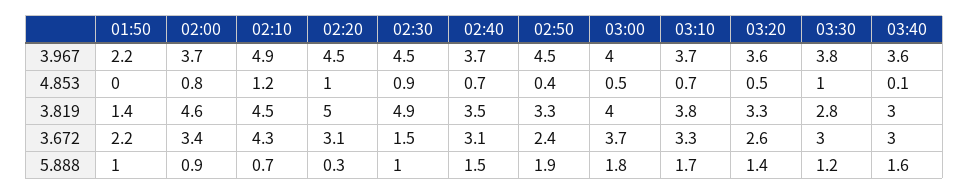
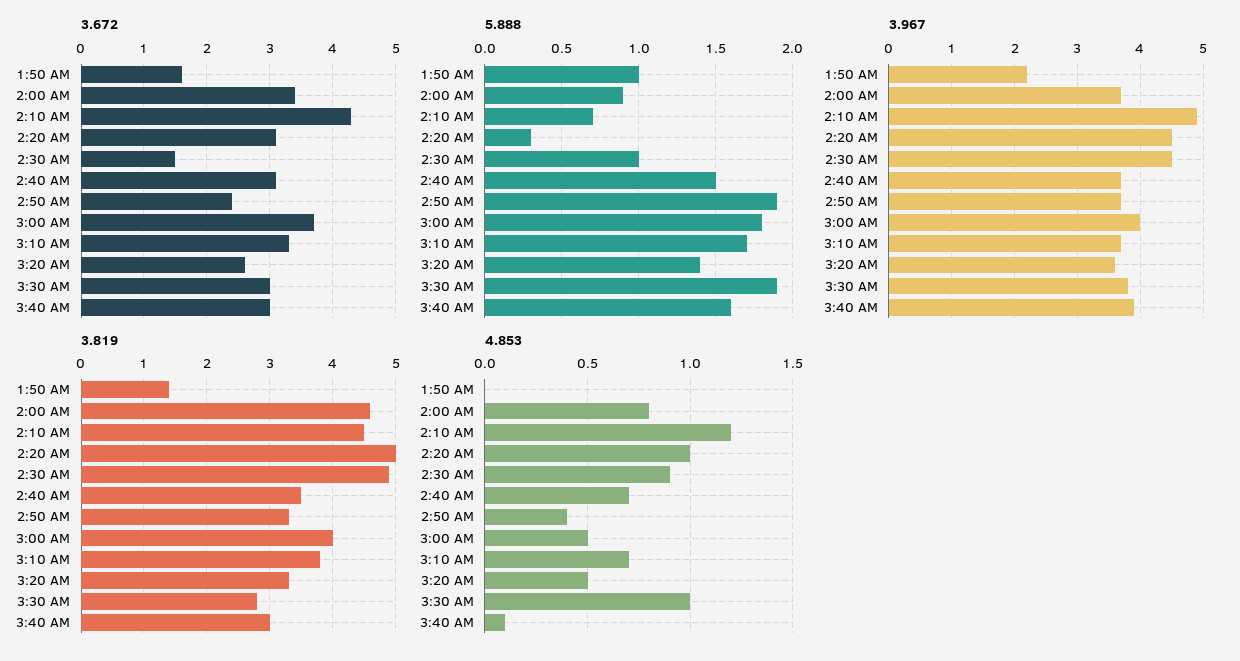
3.967, 02:50: 4.5 -> 3.7
3.967, 03:40: 3.6 -> 3.9
3.672, 01:50: 2.2 -> 1.6
5.888, 03:30: 1.2 -> 1.9

